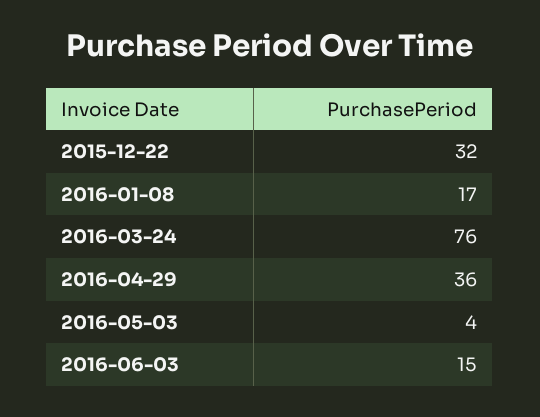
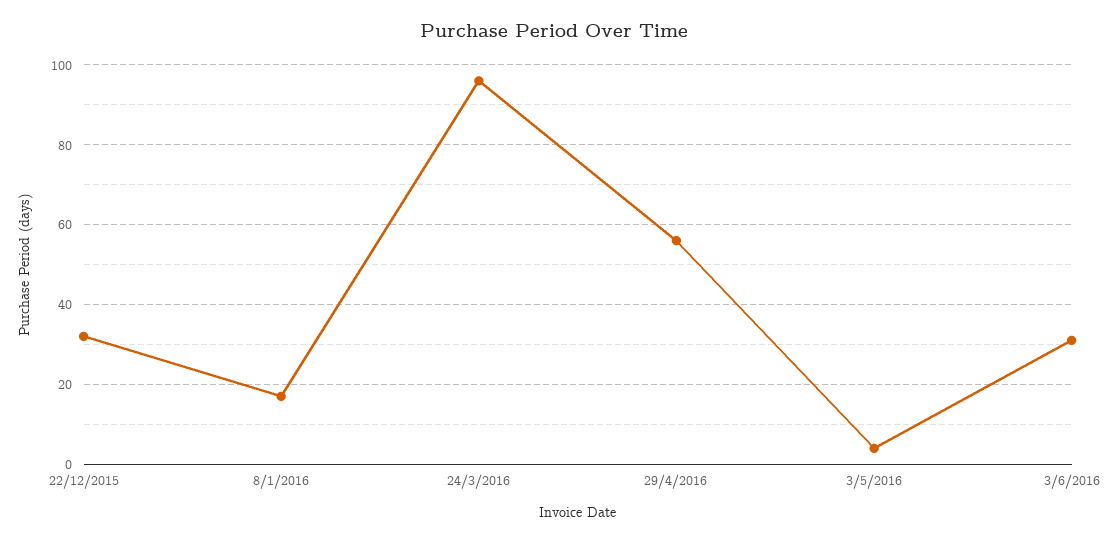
2016-03-24: 76 -> 95
2016-04-29: 36 -> 55
2016-06-03: 15 -> 30

